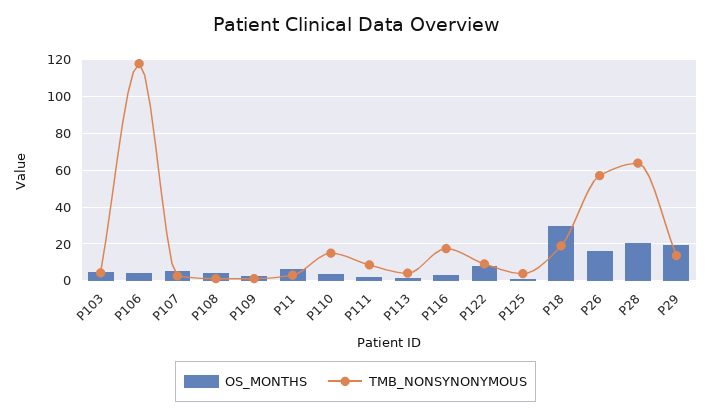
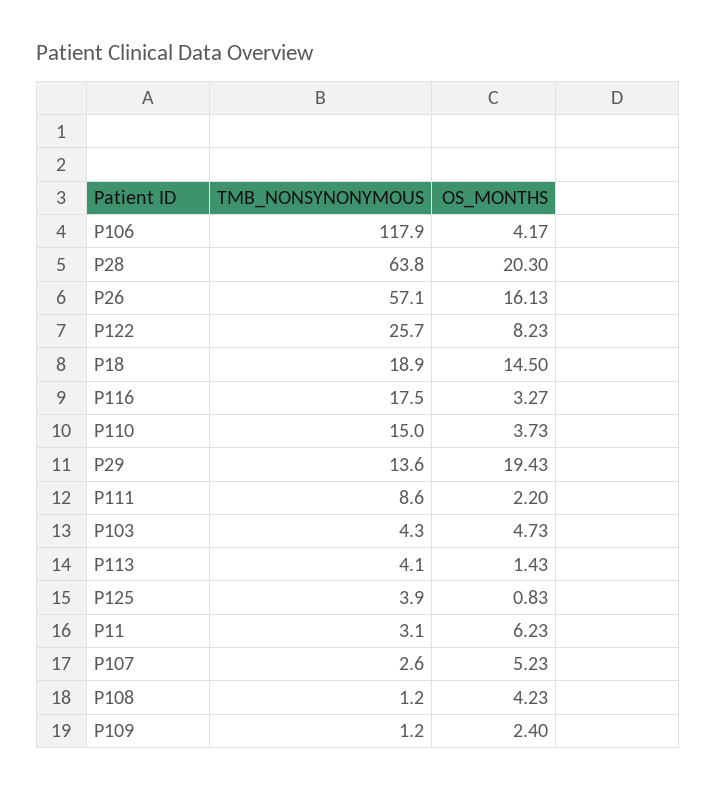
TMB_NONSYNONYMOUS, P122: 10 -> 25.7
OS_MONTHS, P18: 30 -> 14.5

